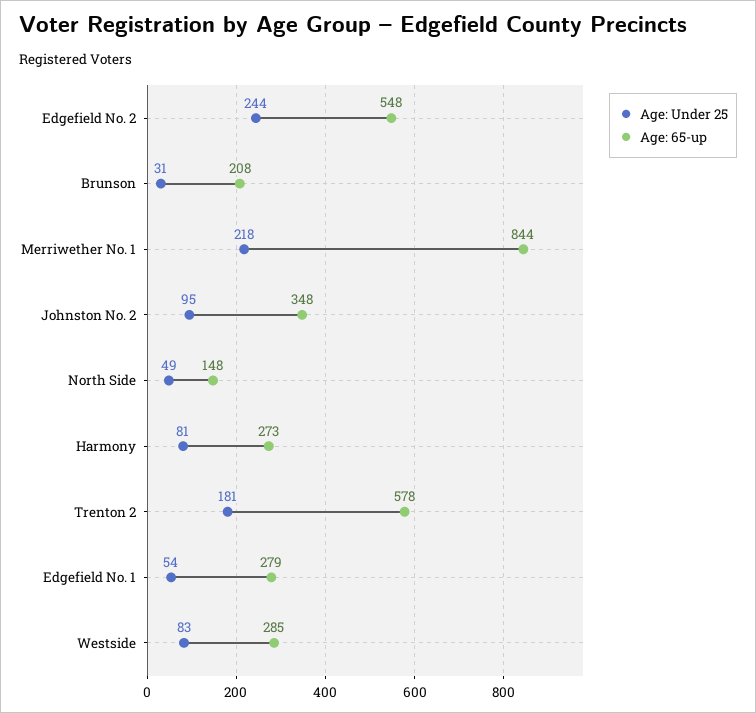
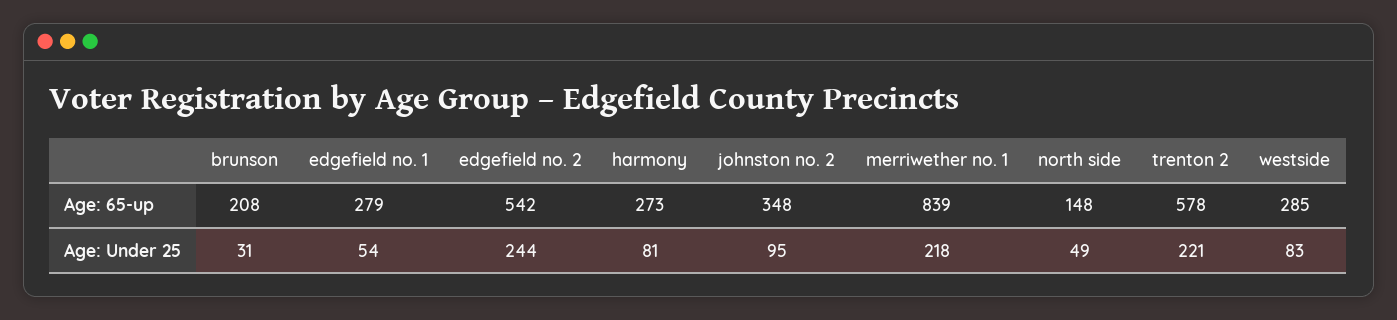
Age: 65-up, Edgefield No. 2: 548 -> 542
Age: 65-up, Merriwether No. 1: 844 -> 839
Age: Under 25, Trenton 2: 181 -> 221

